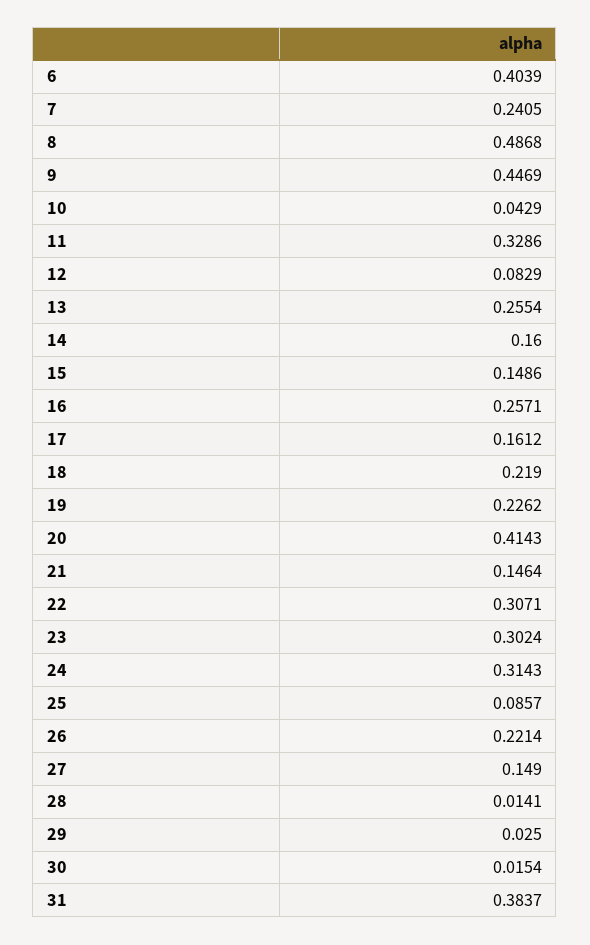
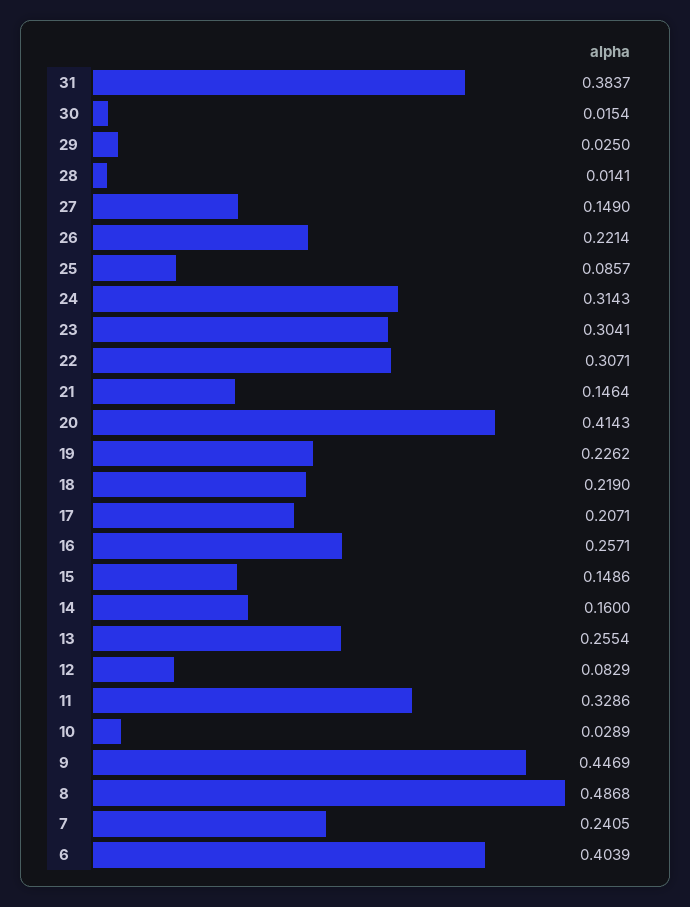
10: 0.0429 -> 0.0289
17: 0.1612 -> 0.2071
23: 0.3024 -> 0.3041

